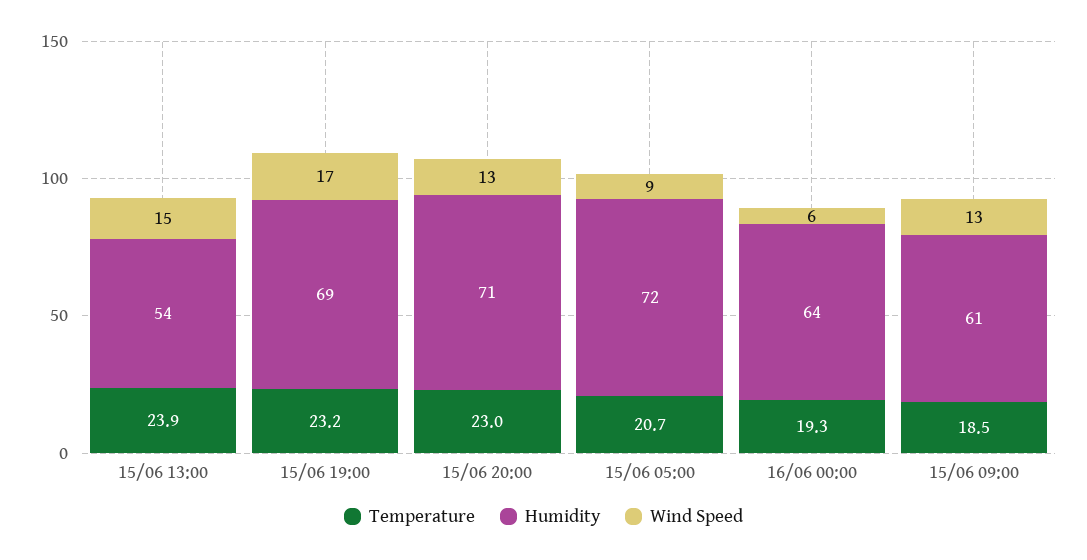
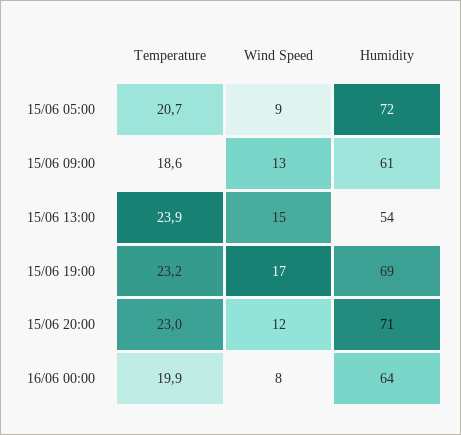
Wind Speed, 15/06 20:00: 13 -> 12
Temperature, 16/06 00:00: 19.3 -> 19.9
Wind Speed, 16/06 00:00: 6 -> 8
Temperature, 15/06 09:00: 18.5 -> 18.6

